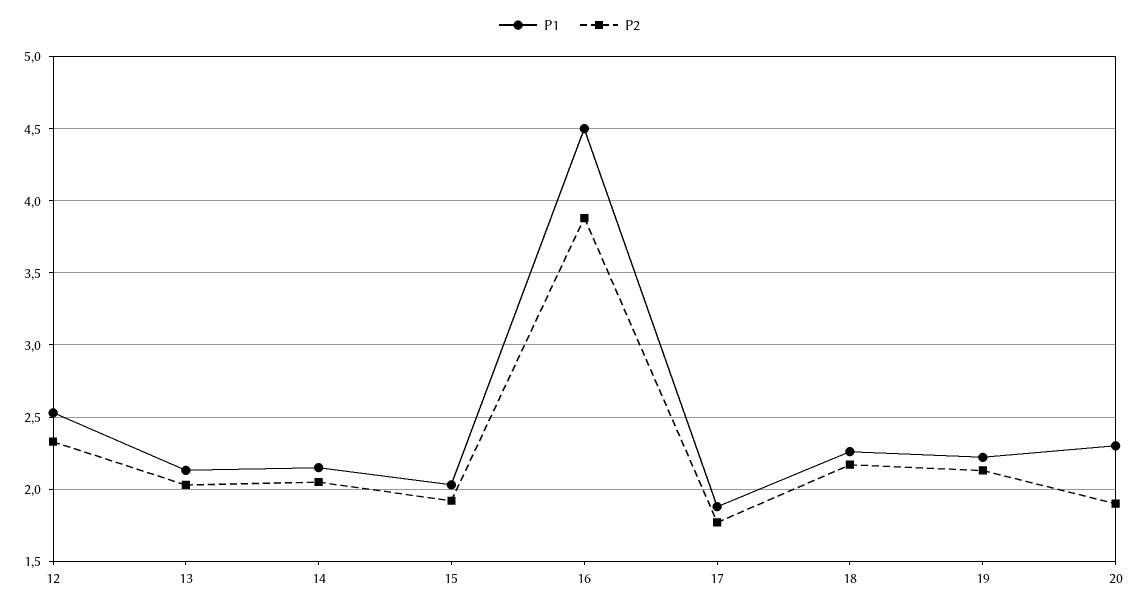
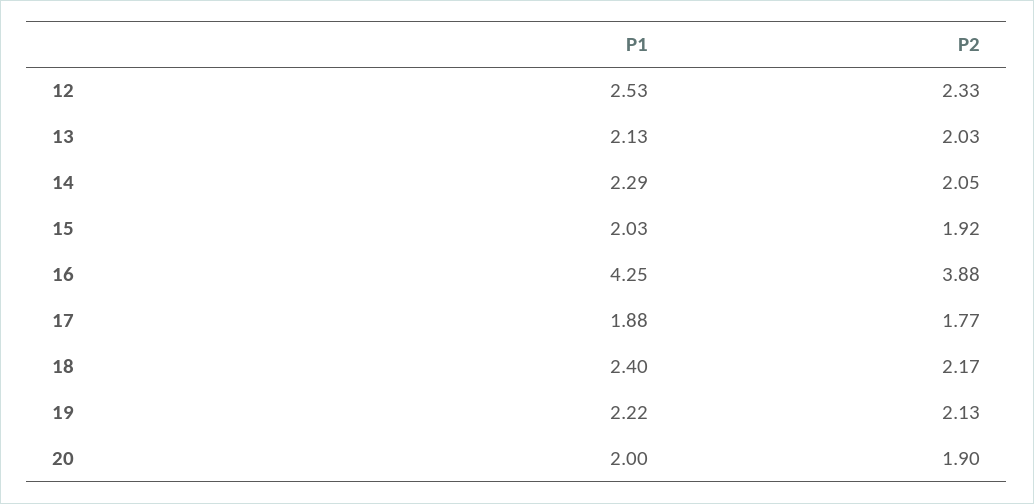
P1, 14: 2.15 -> 2.29
P1, 16: 4.5 -> 4.25
P1, 18: 2.25 -> 2.4
P1, 20: 2.3 -> 2

